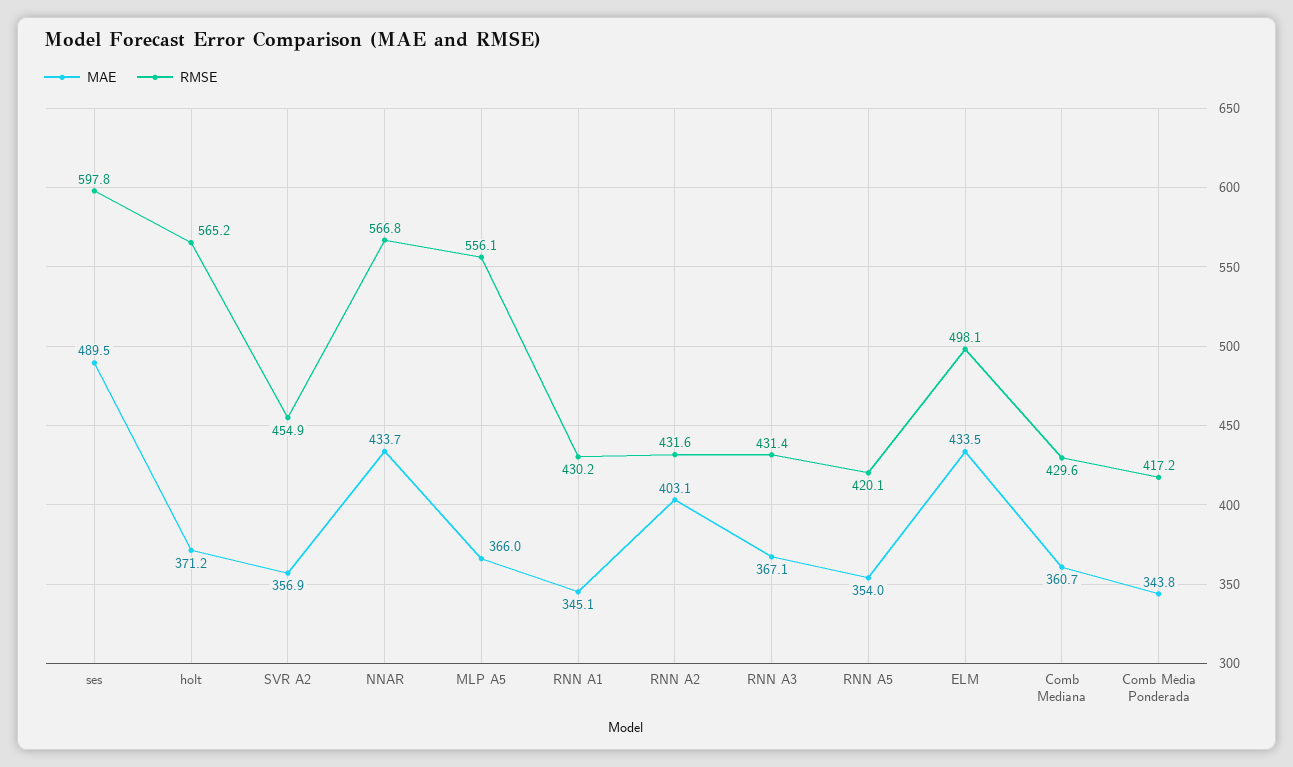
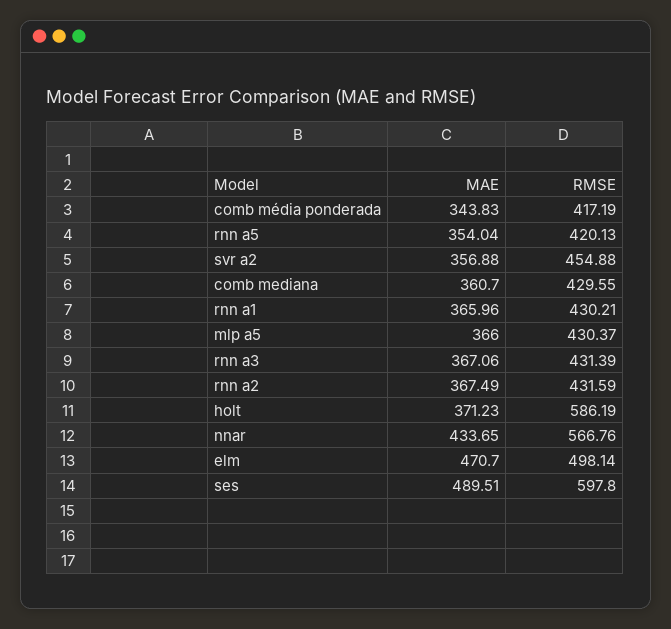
RMSE, holt: 565.2 -> 586.19
RMSE, MLP A5: 556.1 -> 430.37
MAE, RNN A1: 345.1 -> 365.96
MAE, RNN A2: 403.1 -> 367.49
MAE, ELM: 433.5 -> 470.7

